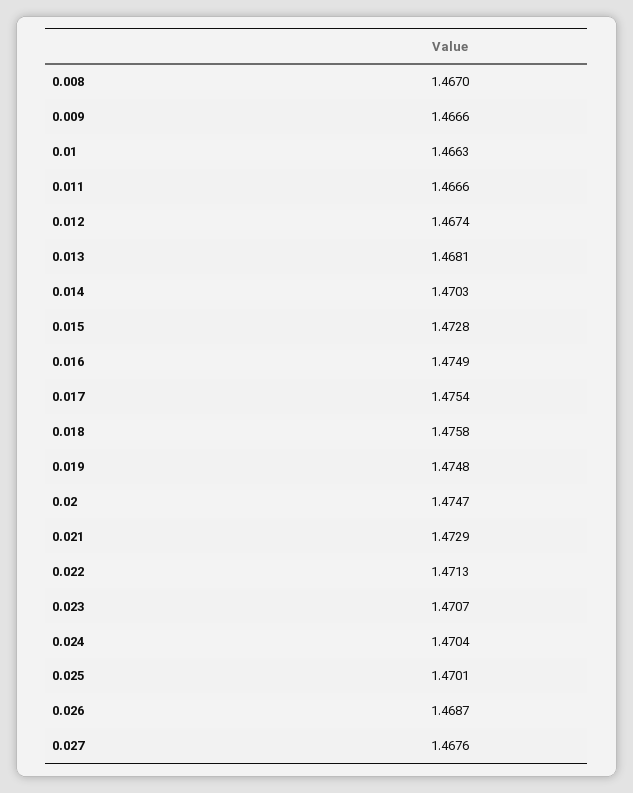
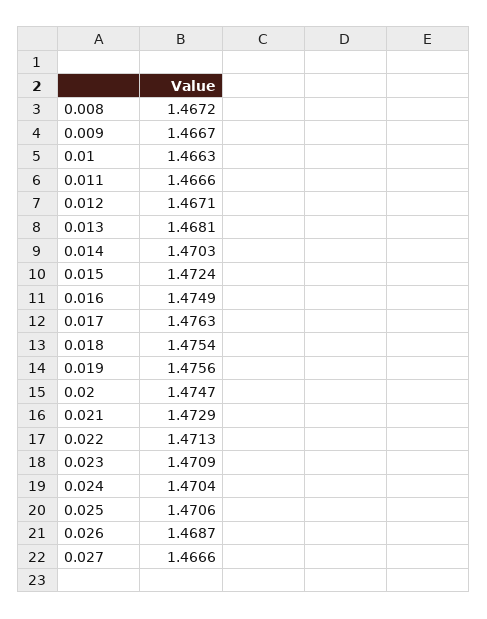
0.008: 1.467 -> 1.4672
0.009: 1.4666 -> 1.4667
0.012: 1.4674 -> 1.4671
0.015: 1.4728 -> 1.4724
0.017: 1.4754 -> 1.4763
0.018: 1.4758 -> 1.4754
0.019: 1.4748 -> 1.4756
0.023: 1.4707 -> 1.4709
0.025: 1.4701 -> 1.4706
0.027: 1.4676 -> 1.4666

